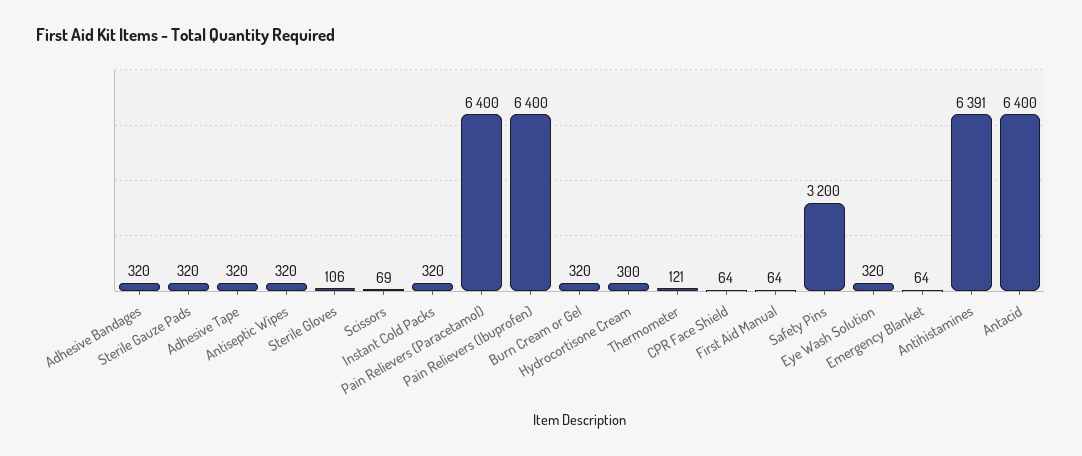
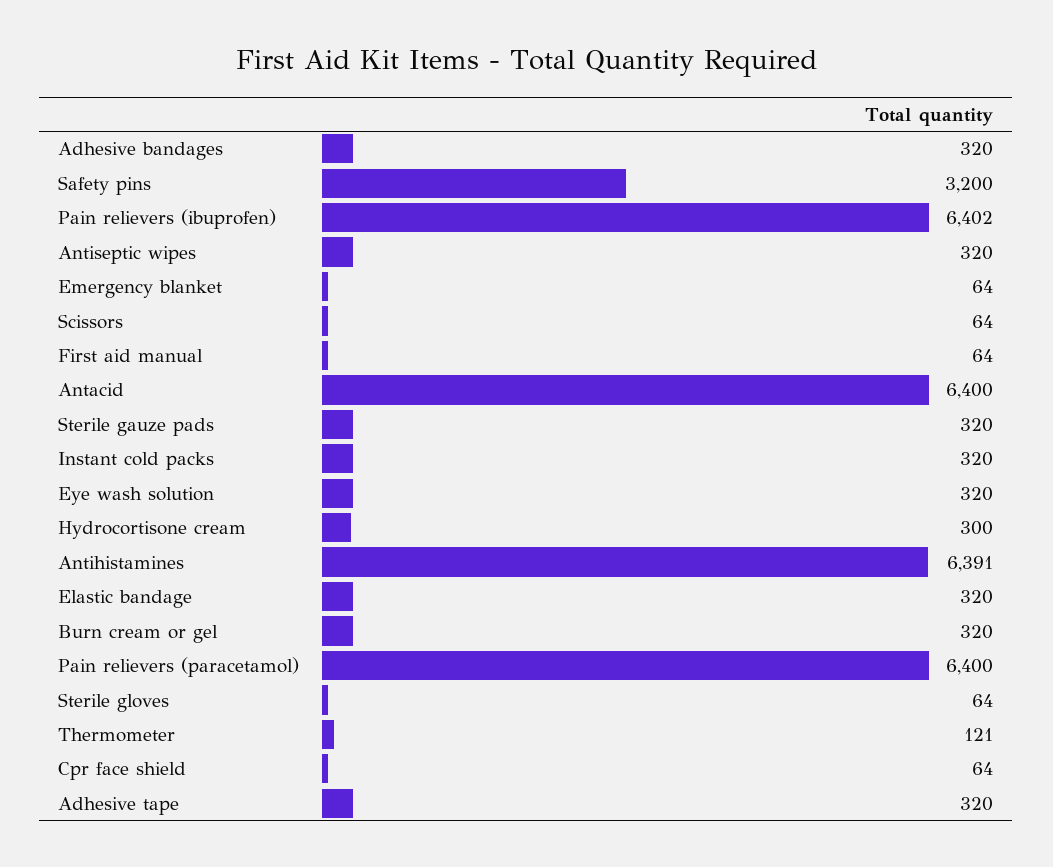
Sterile Gloves: 106 -> 64
Scissors: 69 -> 64
Pain Relievers (Ibuprofen): 6400 -> 6402
Elastic bandage: none -> 320

